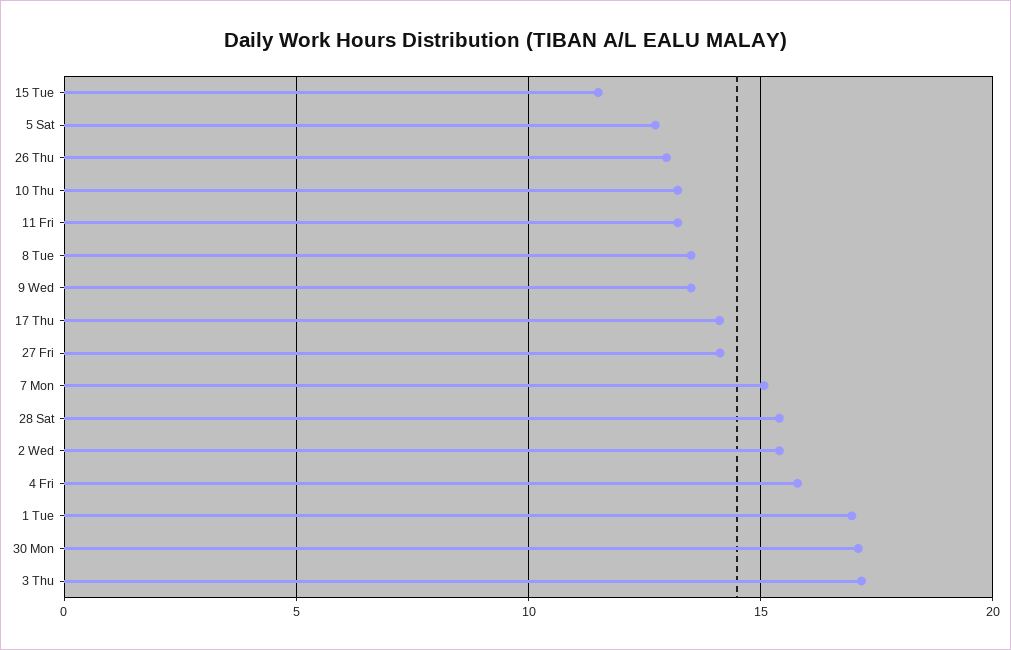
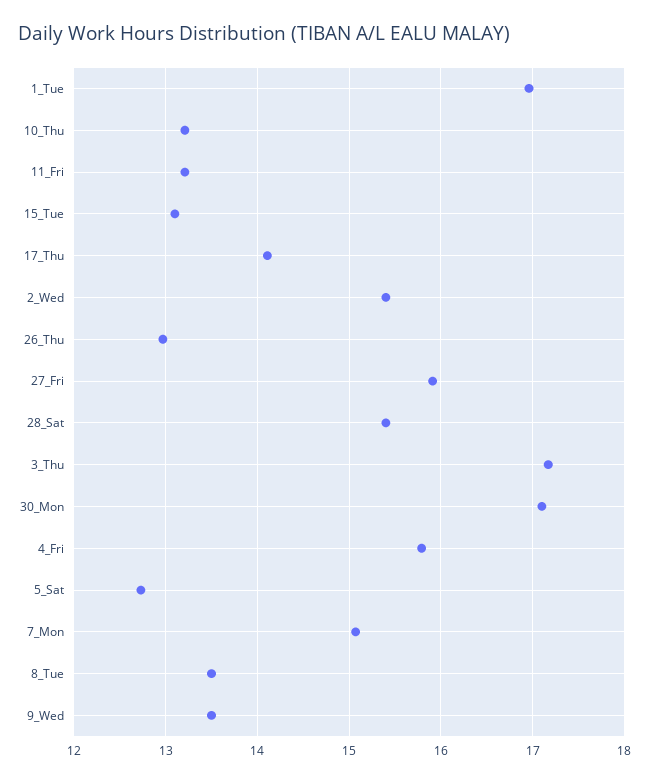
15 Tue: 11.5 -> 13.1
27 Fri: 14 -> 15.9

